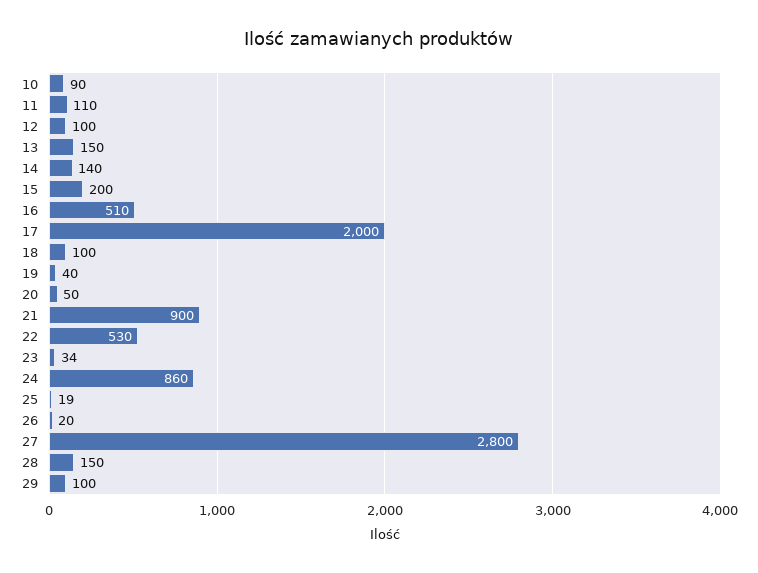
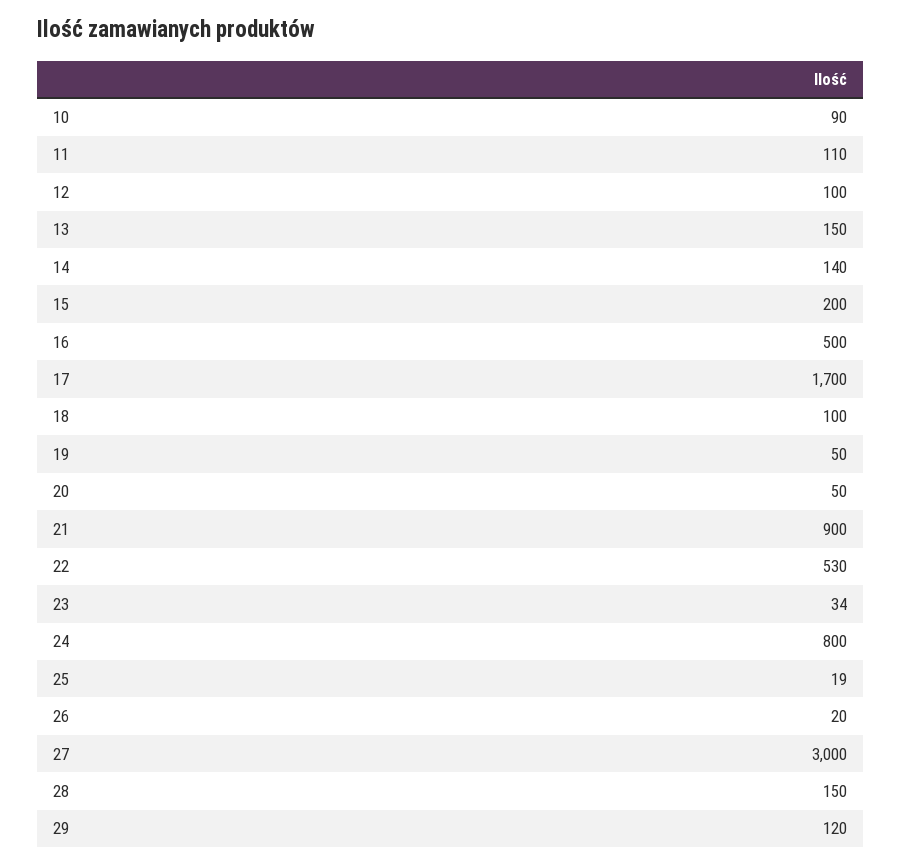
16: 510 -> 500
17: 2000 -> 1700
19: 40 -> 50
24: 860 -> 800
27: 2800 -> 3000
29: 100 -> 120

